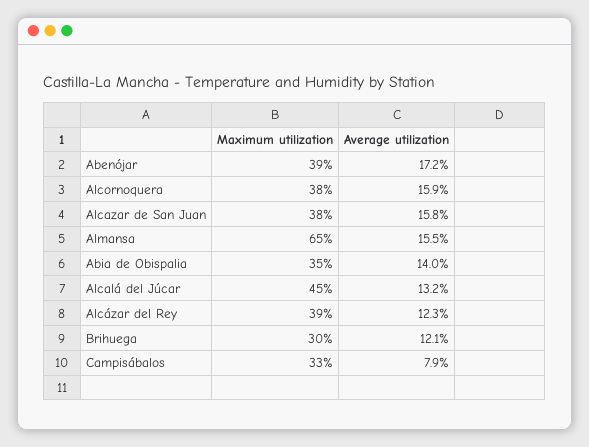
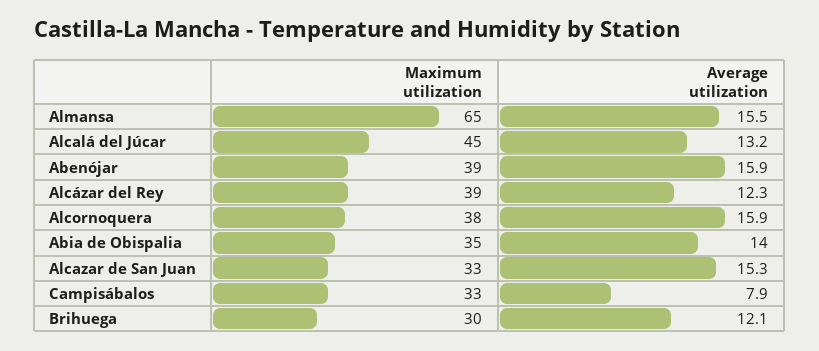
Average utilization, Abenójar: 17.2 -> 15.9
Maximum utilization, Alcazar de San Juan: 38 -> 33
Average utilization, Alcazar de San Juan: 15.8 -> 15.3

